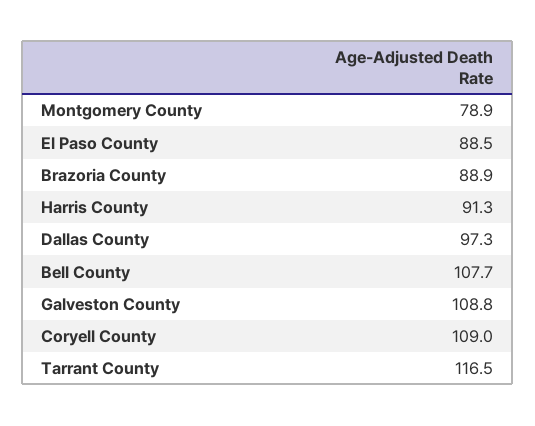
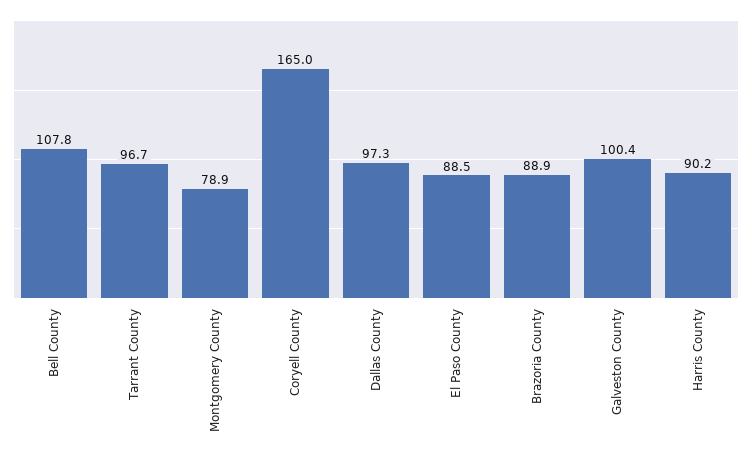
Harris County: 91.3 -> 90.2
Bell County: 107.7 -> 107.8
Galveston County: 108.8 -> 100.4
Coryell County: 109 -> 165
Tarrant County: 116.5 -> 96.7

